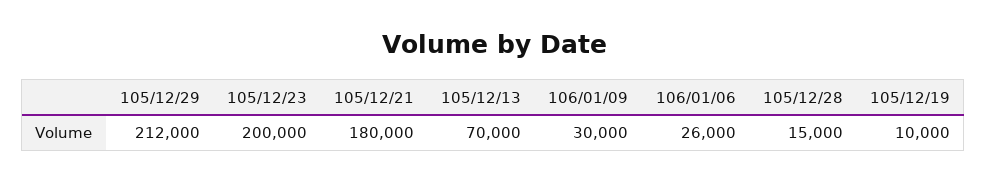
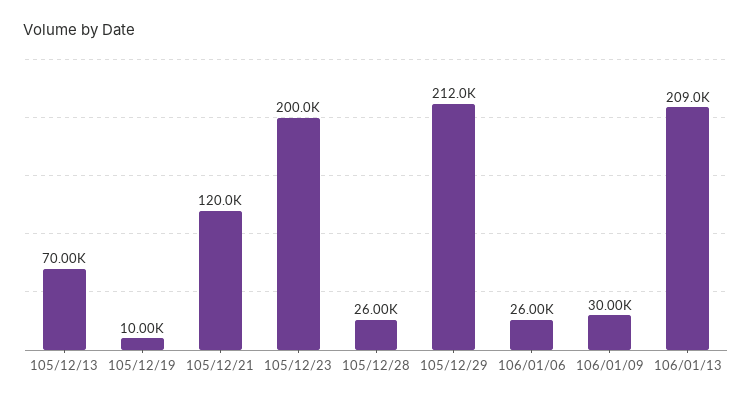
105/12/21: 180000 -> 120000
105/12/28: 15000 -> 26000
106/01/13: none -> 209000

